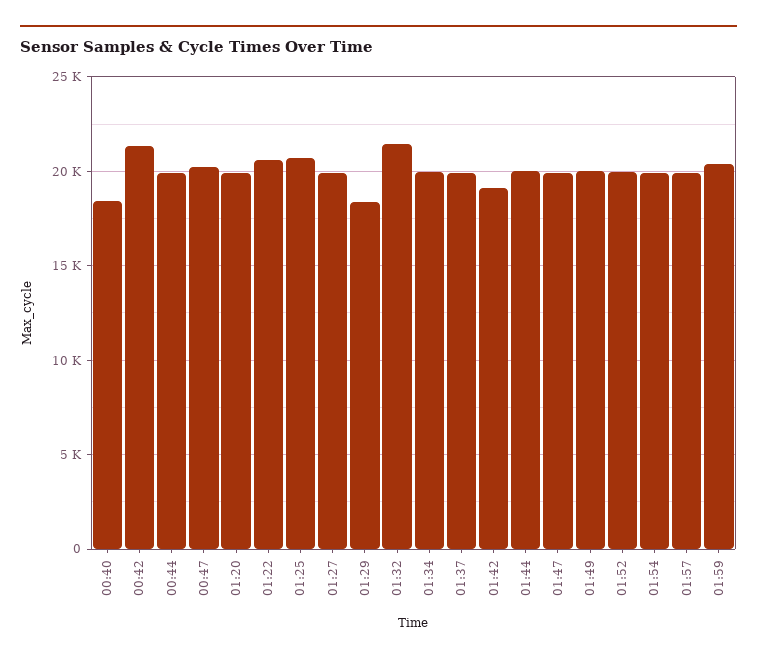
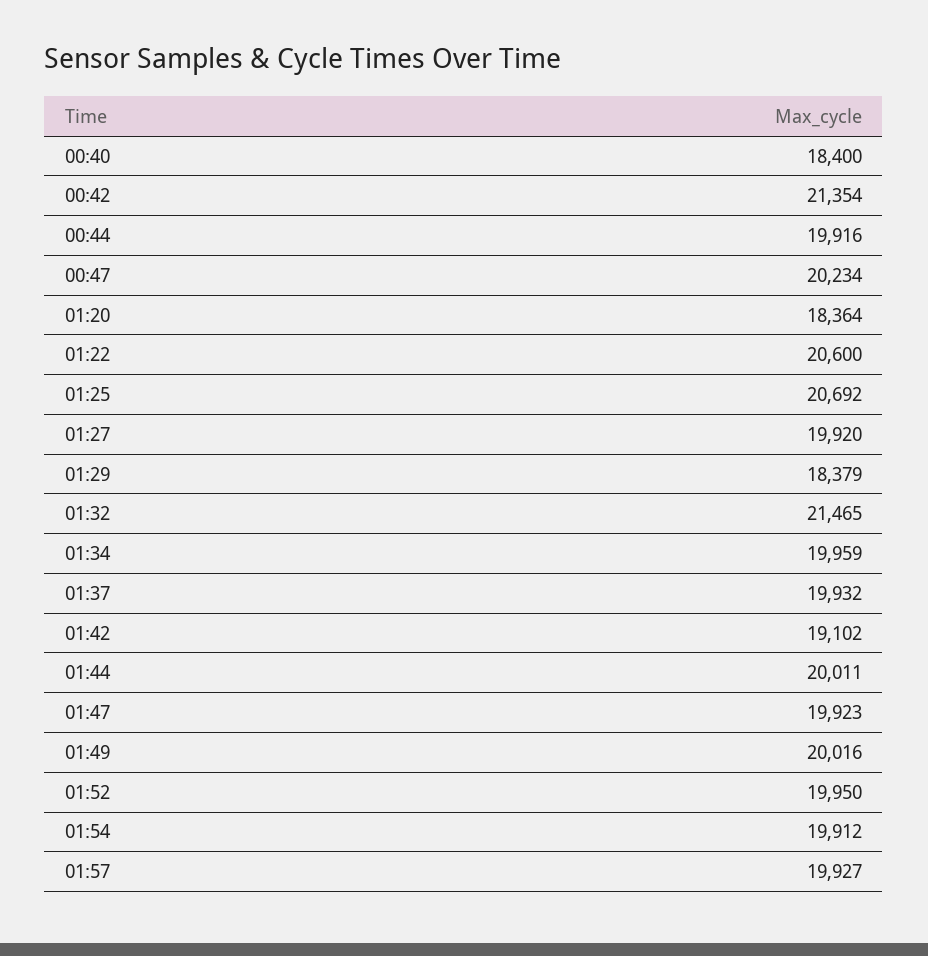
01:20: 20000 -> 18364
01:59: 20500 -> none

